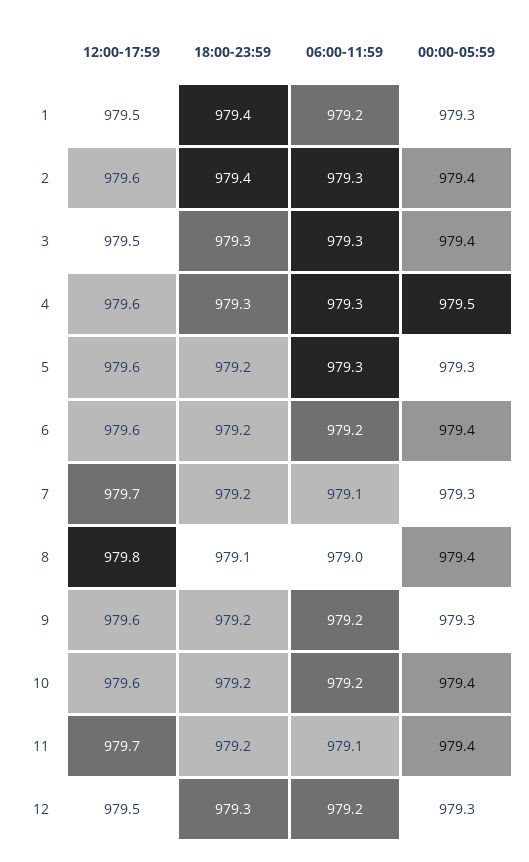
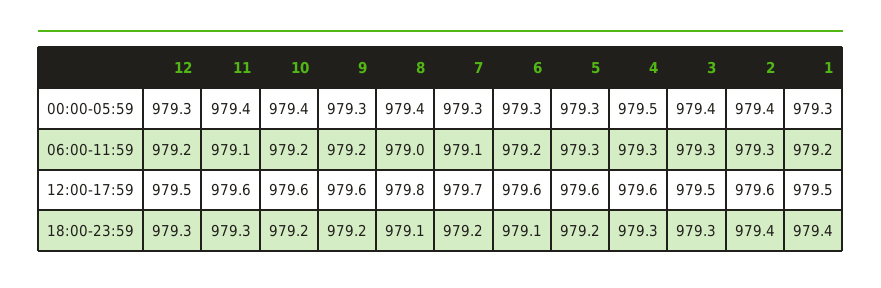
18:00-23:59, 6: 979.2 -> 979.1
00:00-05:59, 6: 979.4 -> 979.3
12:00-17:59, 11: 979.7 -> 979.6
18:00-23:59, 11: 979.2 -> 979.3

